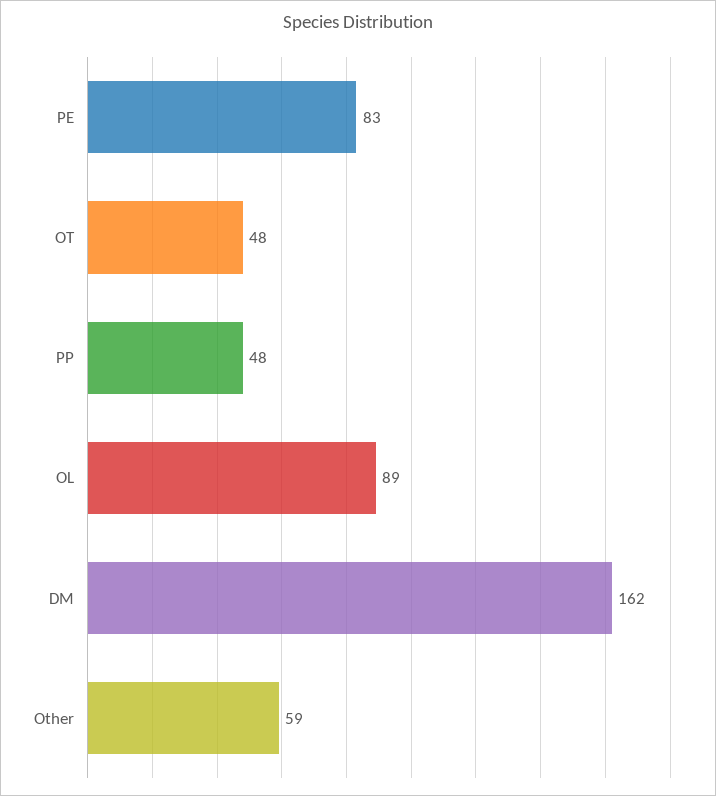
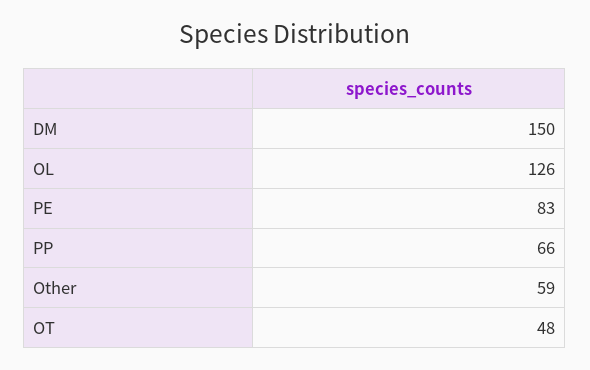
PP: 48 -> 66
OL: 89 -> 126
DM: 162 -> 150

